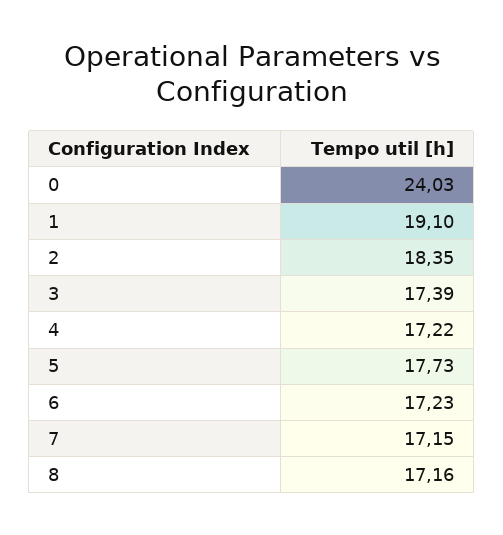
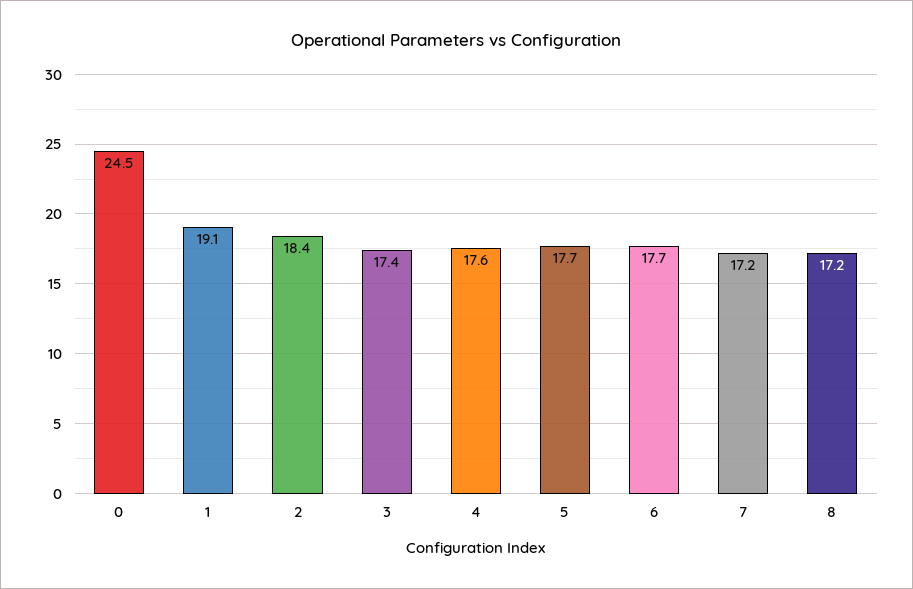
0: 24.03 -> 24.5
4: 17.22 -> 17.6
6: 17.23 -> 17.7

